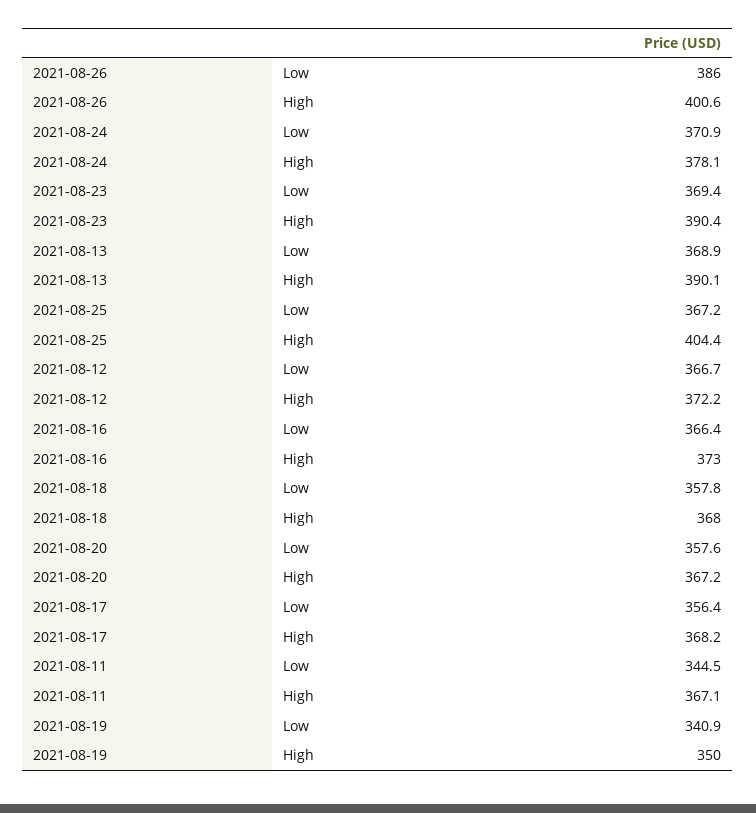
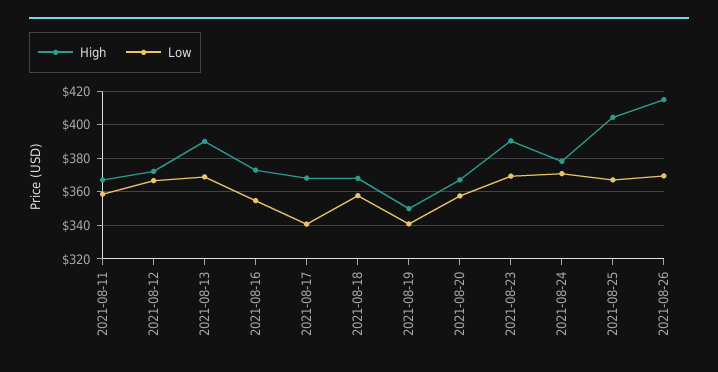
Low, 2021-08-26: 386 -> 370
High, 2021-08-26: 400.6 -> 415
Low, 2021-08-16: 366.4 -> 355
Low, 2021-08-17: 356.4 -> 340
Low, 2021-08-11: 344.5 -> 360

